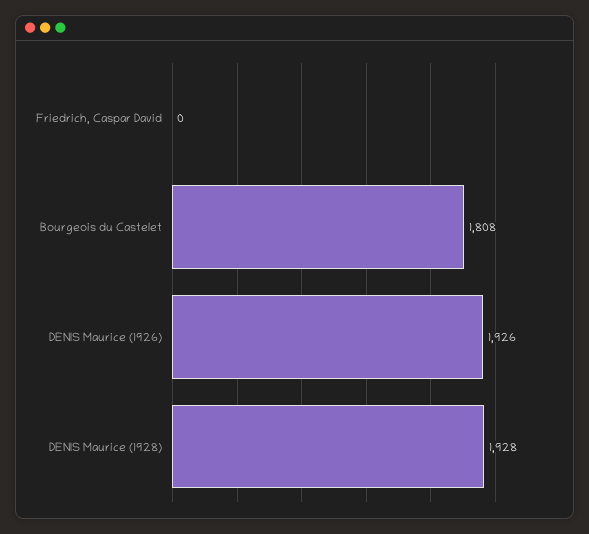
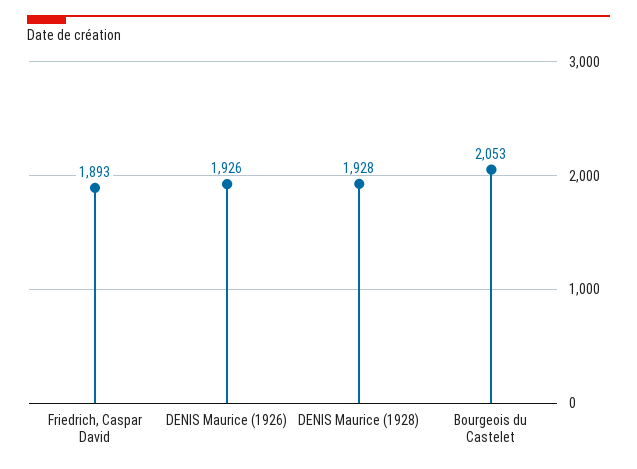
Friedrich, Caspar David: 0 -> 1893
Bourgeois du Castelet: 1808 -> 2053

